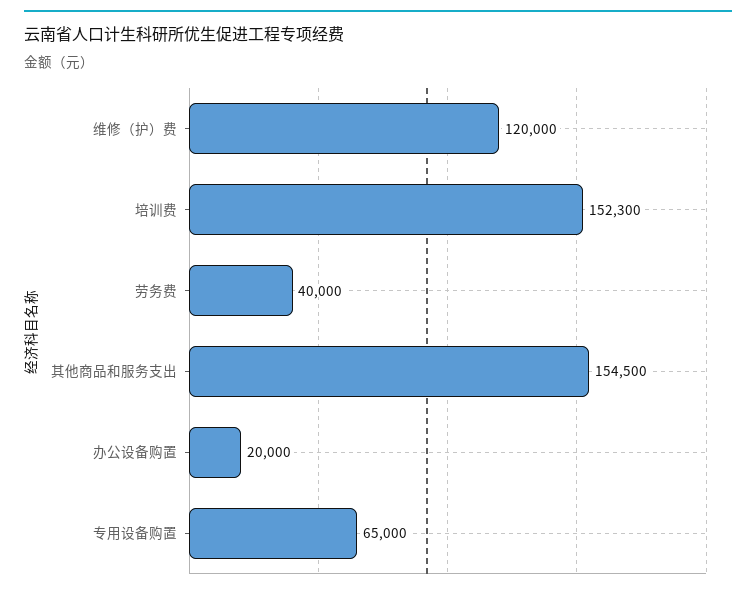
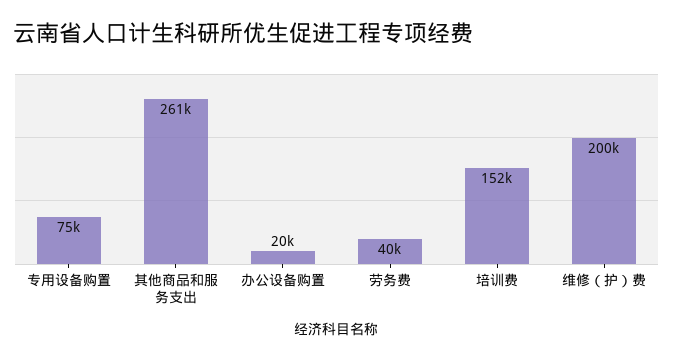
维修（护）费: 120000 -> 200000
其他商品和服务支出: 154500 -> 261000
专用设备购置: 65000 -> 75000

